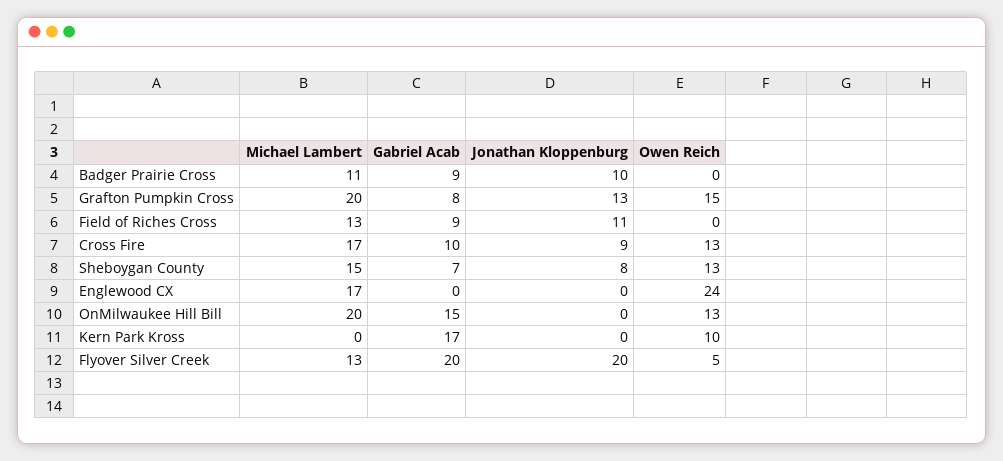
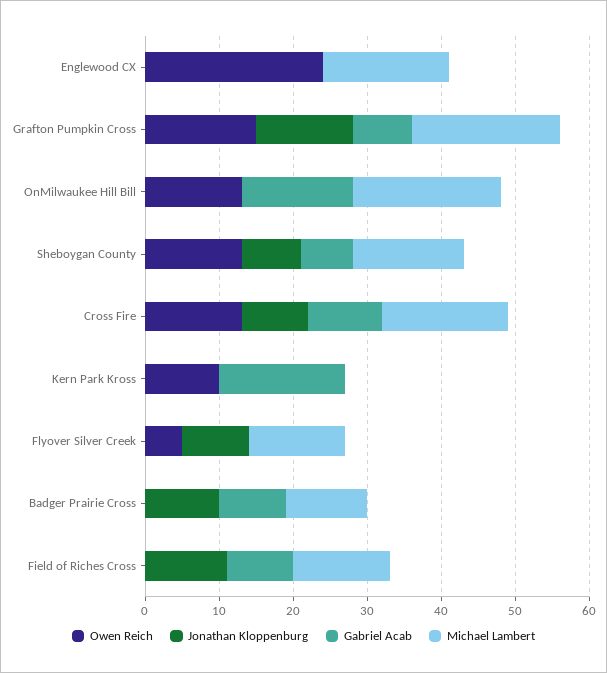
Gabriel Acab, Flyover Silver Creek: 20 -> 0
Jonathan Kloppenburg, Flyover Silver Creek: 20 -> 10

